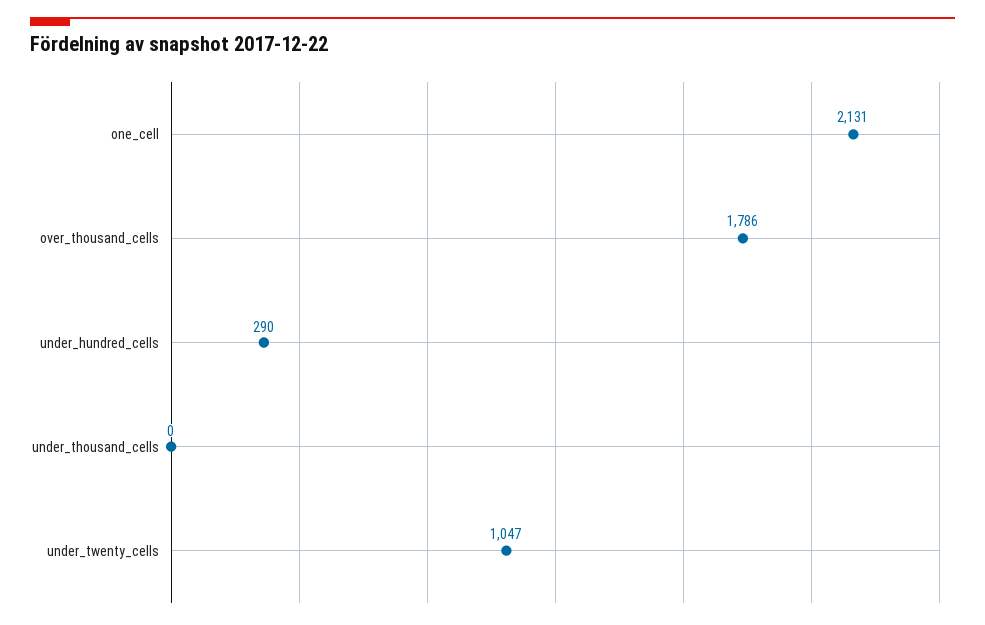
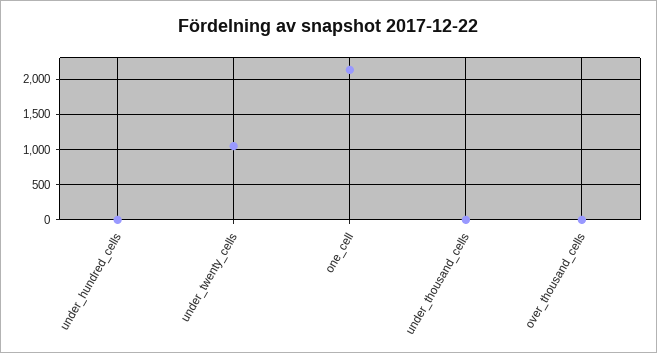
over_thousand_cells: 1786 -> 0
under_hundred_cells: 290 -> 0

